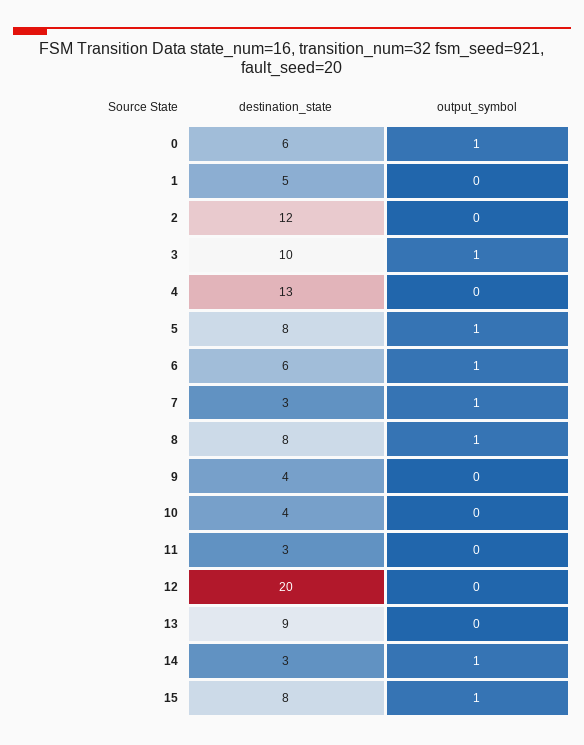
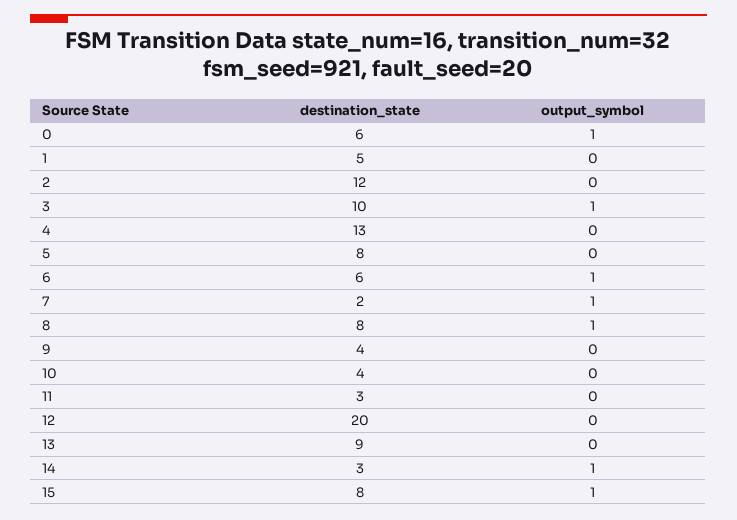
output_symbol, 5: 1 -> 0
destination_state, 7: 3 -> 2

